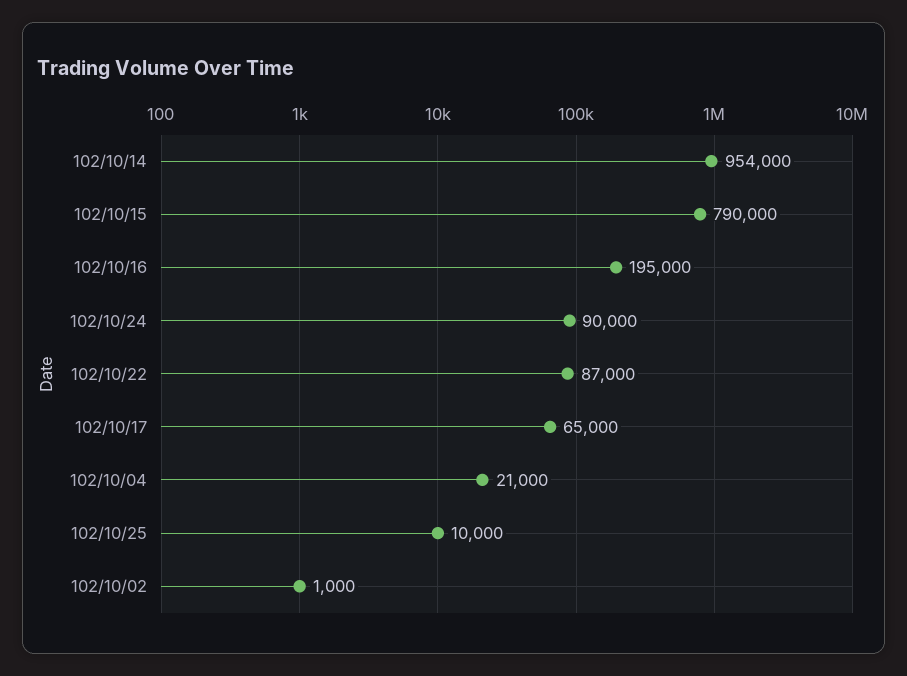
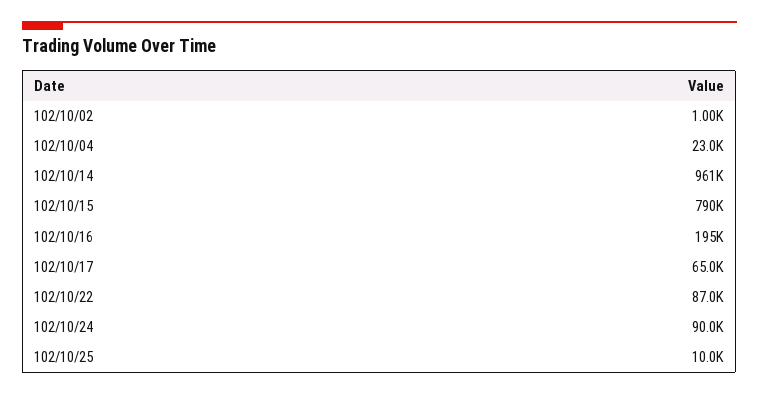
102/10/14: 954000 -> 961000
102/10/04: 21000 -> 23000

